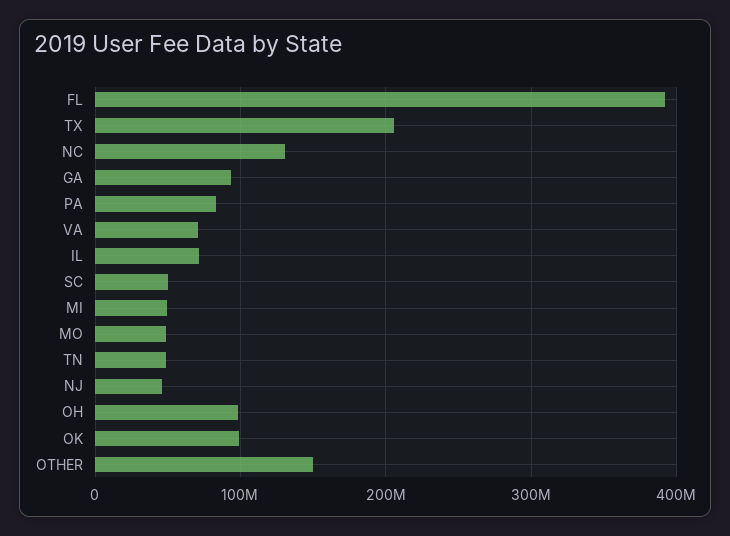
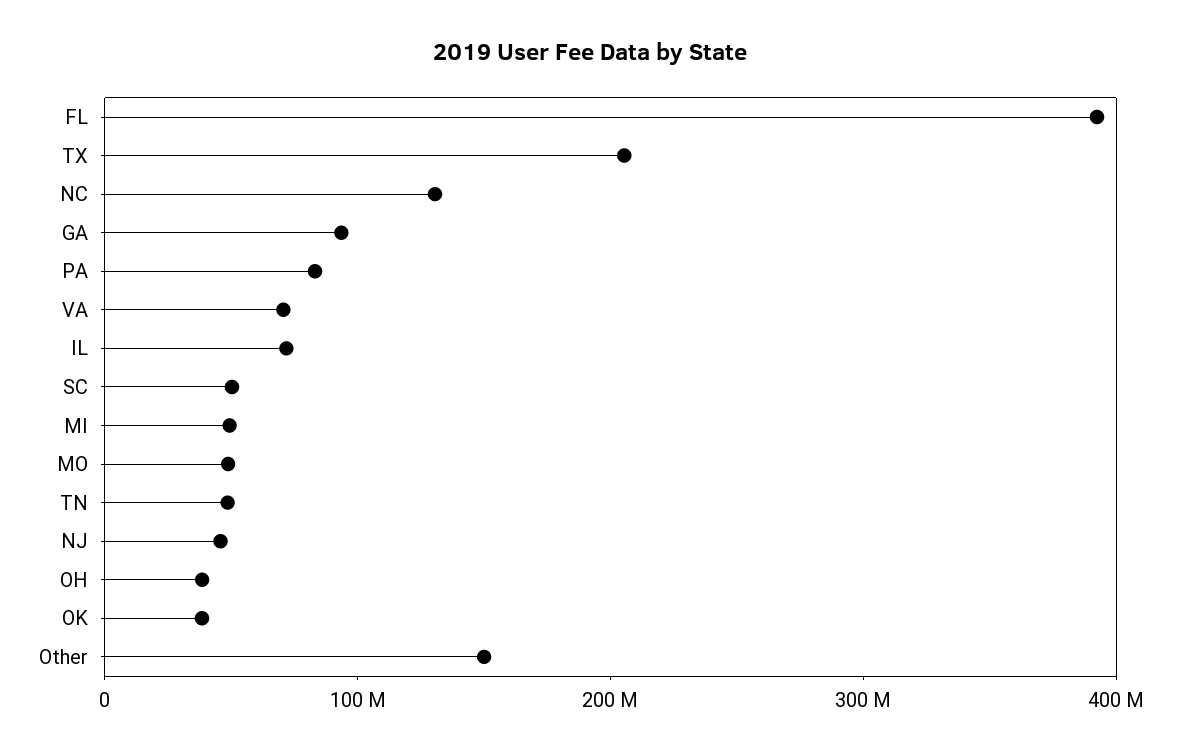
OH: 100000000 -> 40000000
OK: 100000000 -> 40000000

